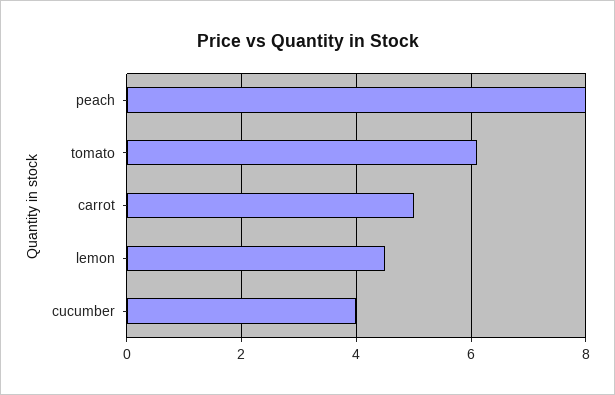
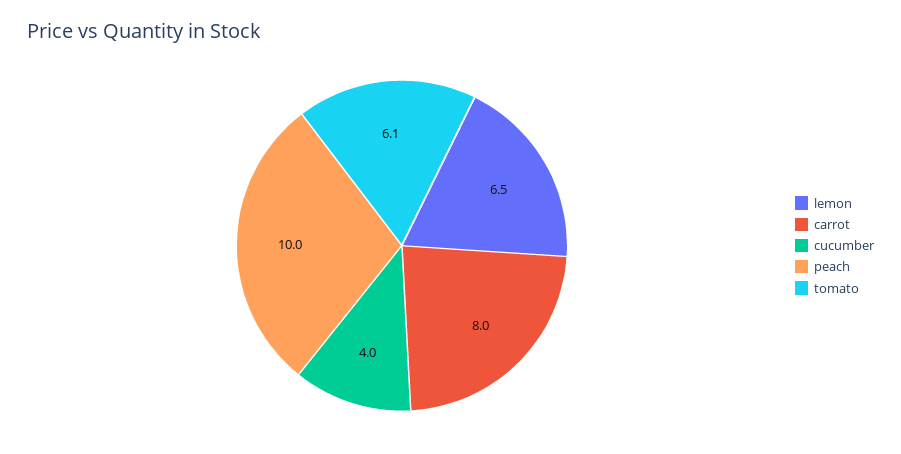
peach: 8 -> 10
carrot: 5 -> 8
lemon: 4.5 -> 6.5

